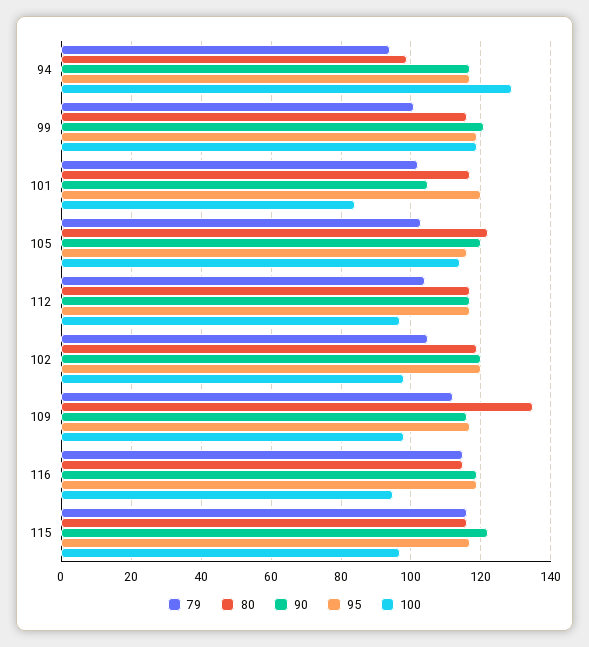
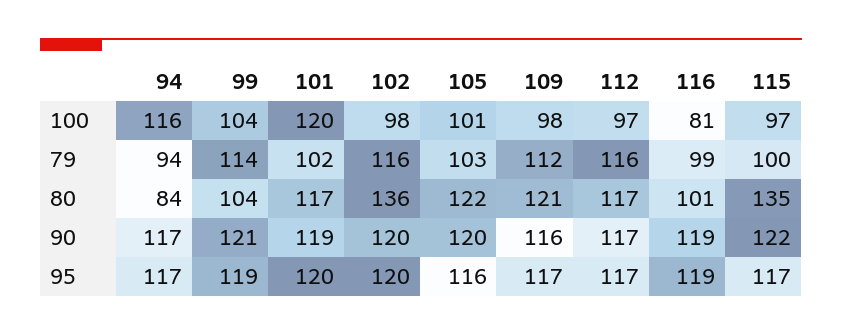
80, 94: 100 -> 84
100, 94: 130 -> 116
79, 99: 100 -> 114
80, 99: 115 -> 104
100, 99: 120 -> 104
90, 101: 105 -> 119
100, 101: 85 -> 120
100, 105: 115 -> 101
79, 112: 105 -> 116
79, 102: 105 -> 116
80, 102: 120 -> 136
80, 109: 135 -> 121
79, 116: 115 -> 99
80, 116: 115 -> 101
100, 116: 95 -> 81
79, 115: 115 -> 100
80, 115: 115 -> 135

